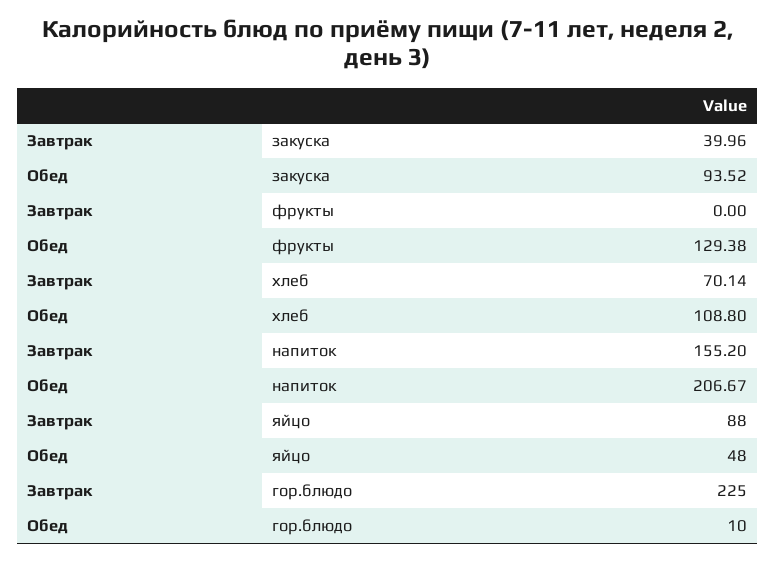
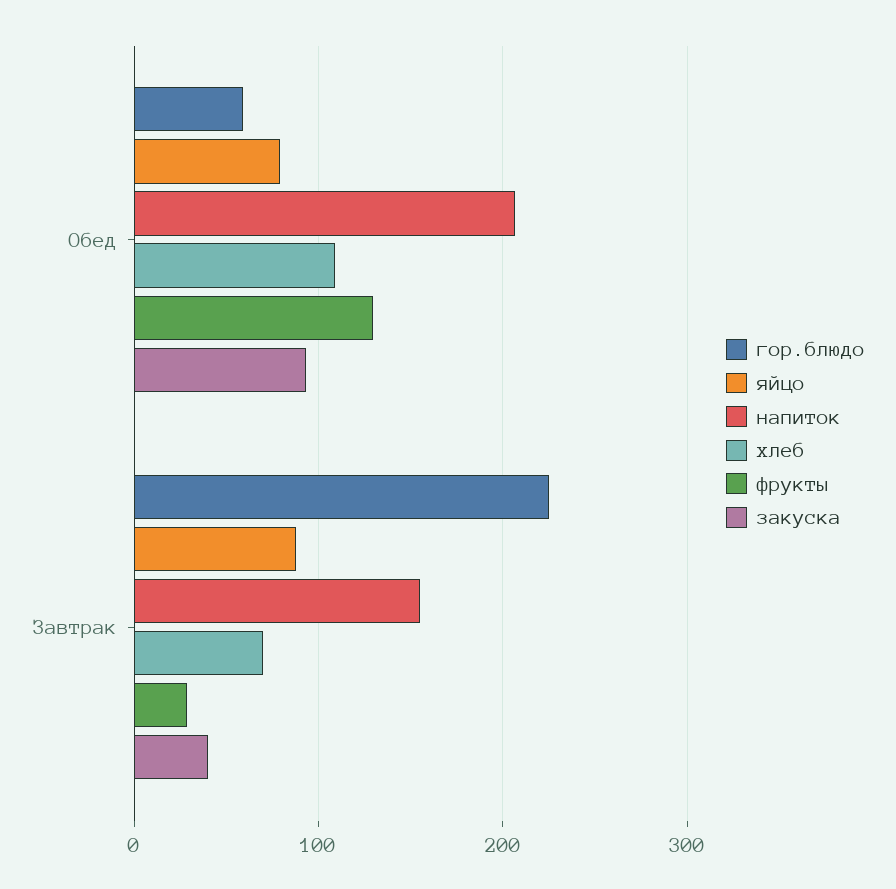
фрукты, Завтрак: 0 -> 30
яйцо, Обед: 48 -> 80
гор.блюдо, Обед: 10 -> 60

